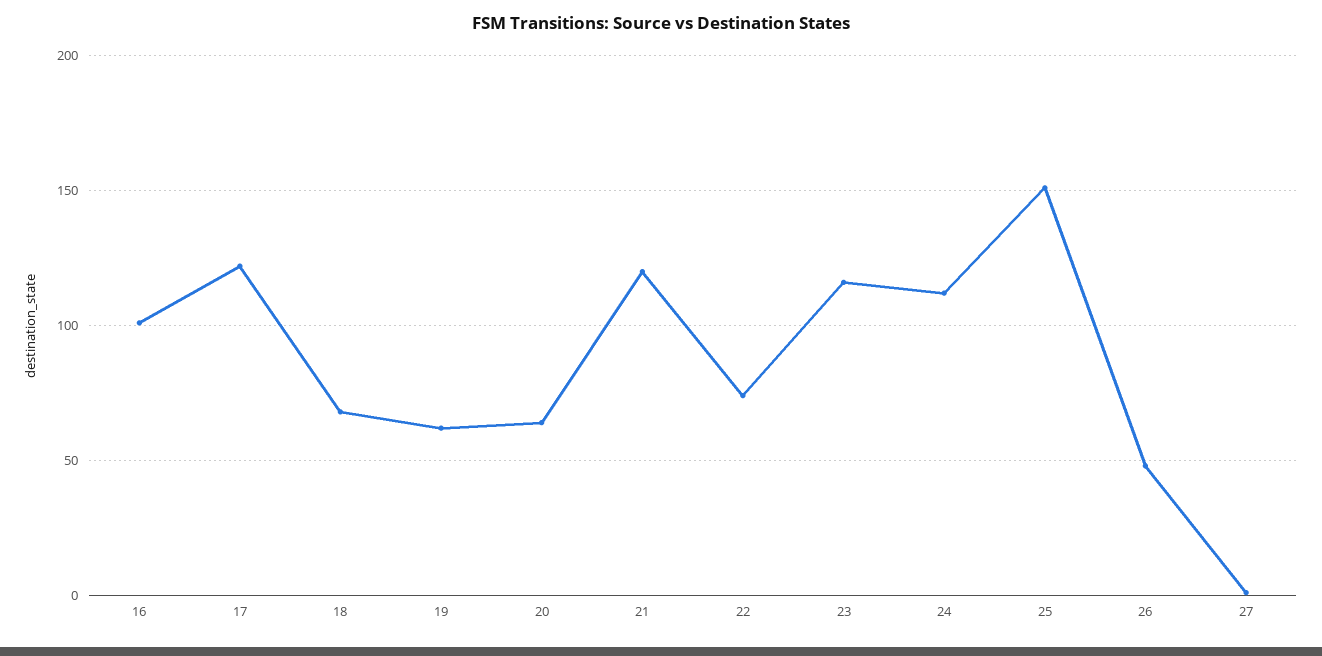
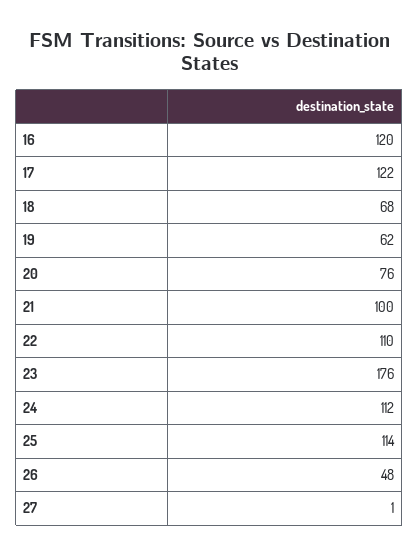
16: 100 -> 120
20: 65 -> 76
21: 120 -> 100
22: 75 -> 110
23: 115 -> 176
25: 150 -> 114

